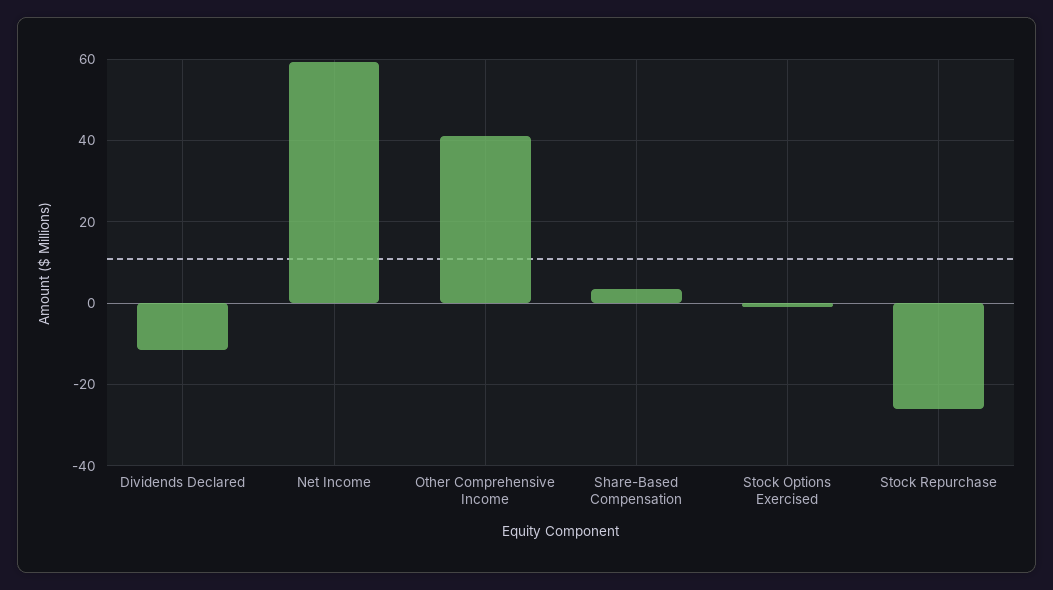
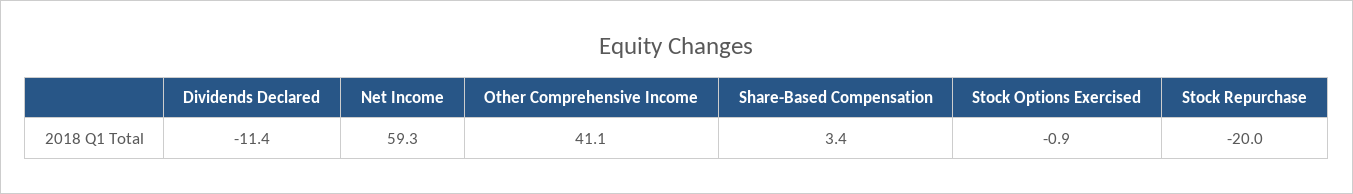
Stock Repurchase: -26 -> -20

